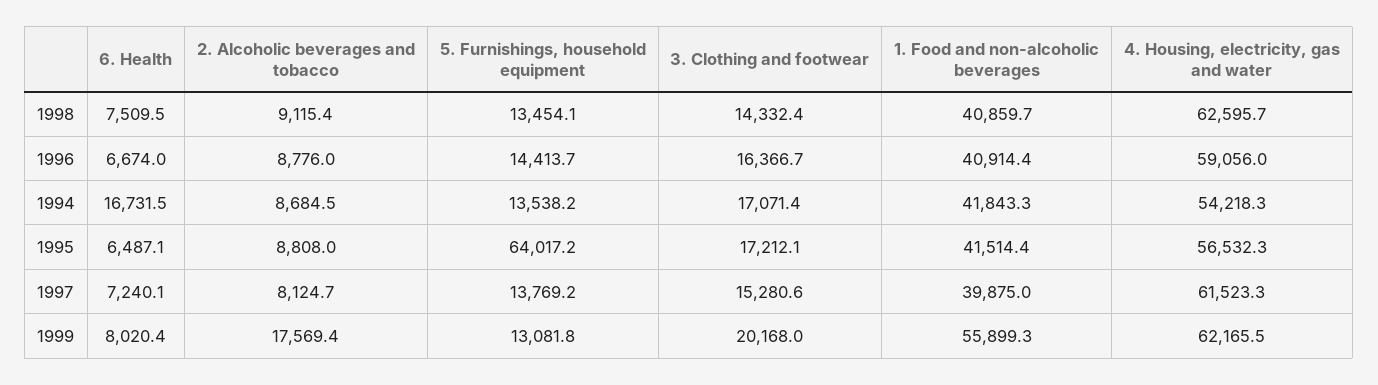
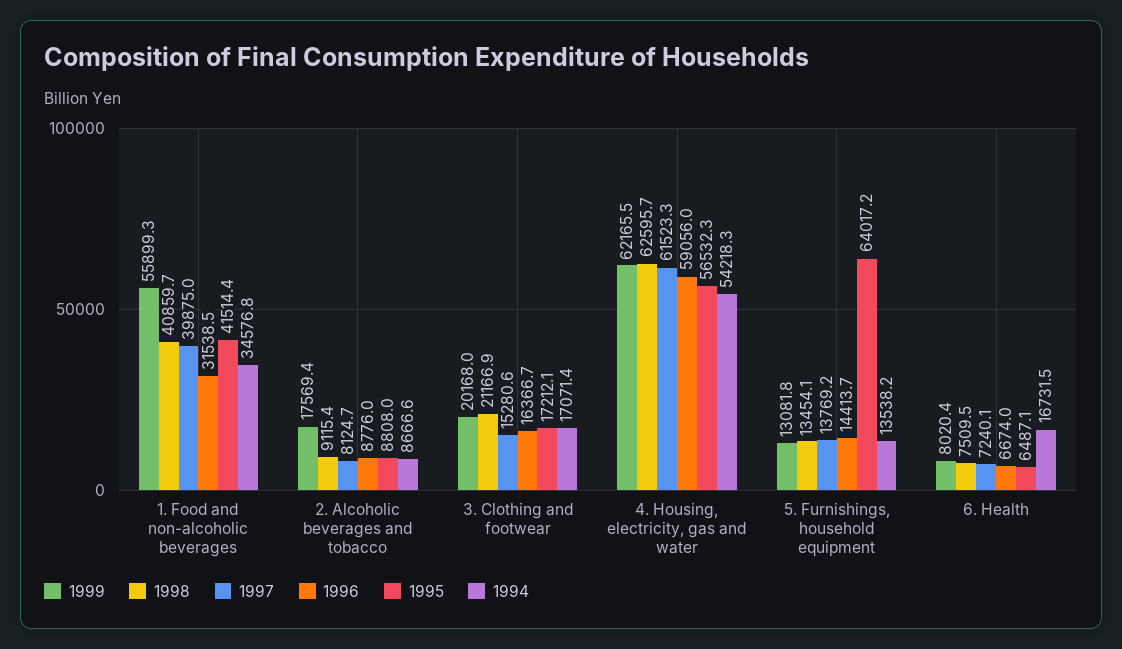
1998, 3. Clothing and footwear: 14332.4 -> 21166.9
1996, 1. Food and non-alcoholic beverages: 40914.4 -> 31538.5
1994, 2. Alcoholic beverages and tobacco: 8684.5 -> 8666.6
1994, 1. Food and non-alcoholic beverages: 41843.3 -> 34576.8

